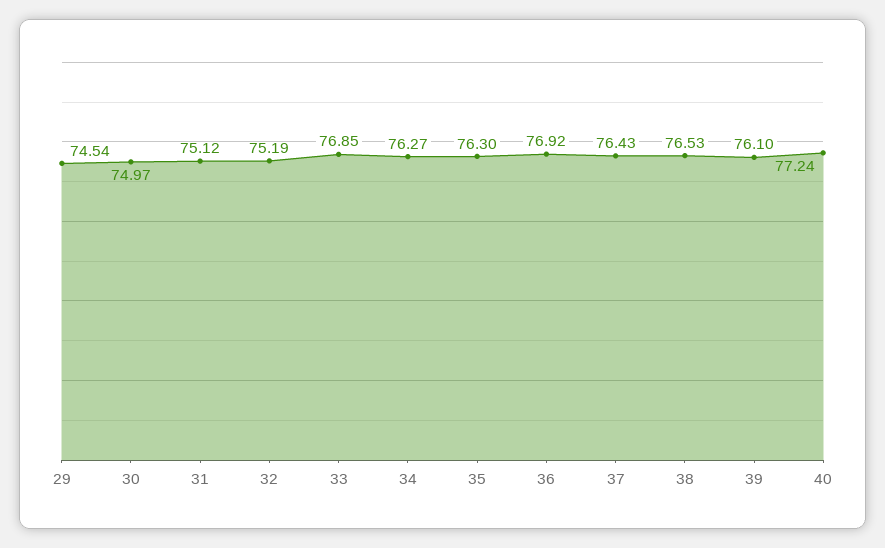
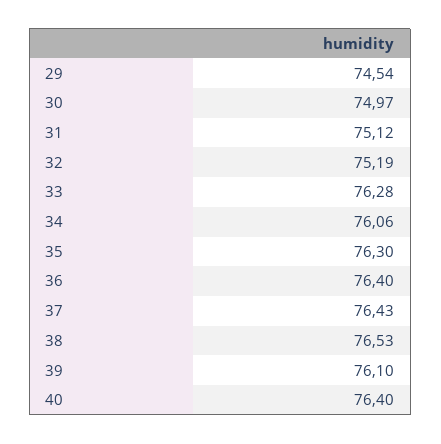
33: 76.85 -> 76.28
34: 76.27 -> 76.06
36: 76.92 -> 76.4
40: 77.24 -> 76.4

